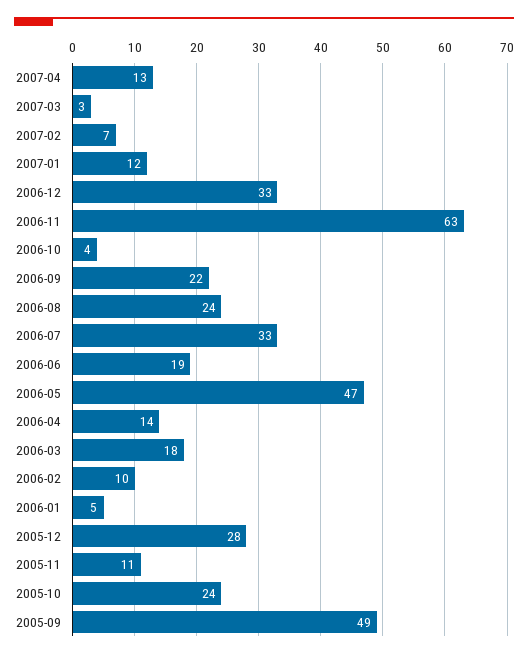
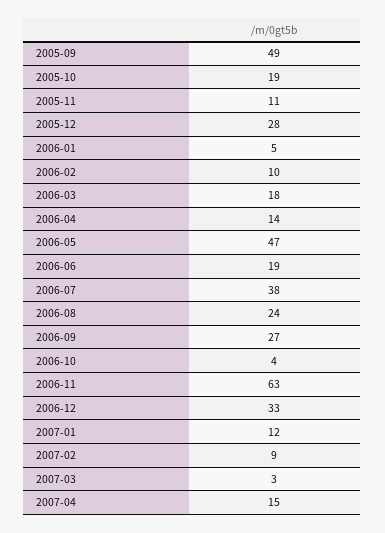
2007-04: 13 -> 15
2007-02: 7 -> 9
2006-09: 22 -> 27
2006-07: 33 -> 38
2005-10: 24 -> 19

